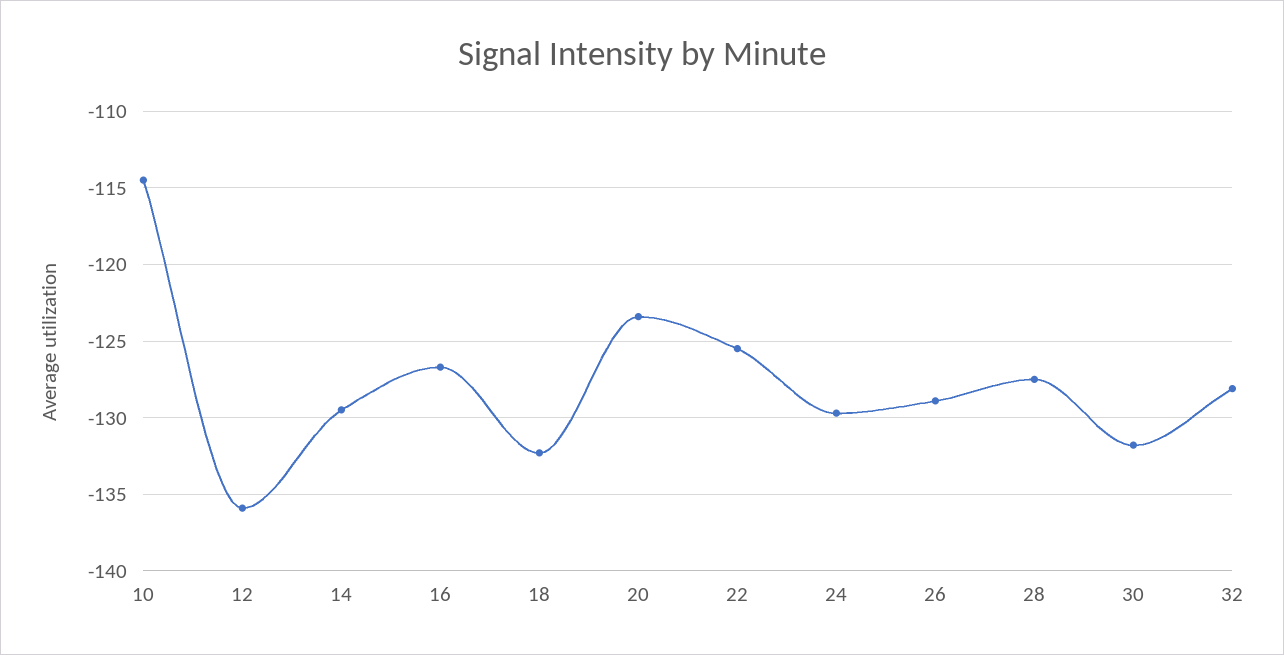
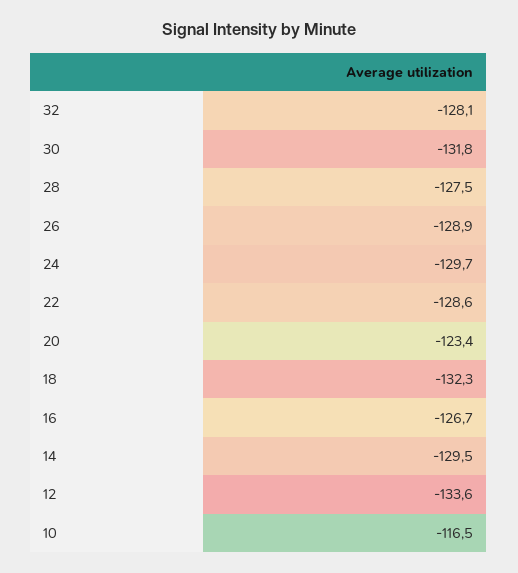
10: -114.5 -> -116.5
12: -136 -> -133.6
22: -125.5 -> -128.6

